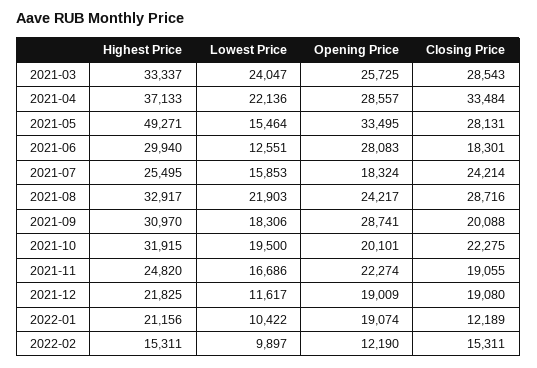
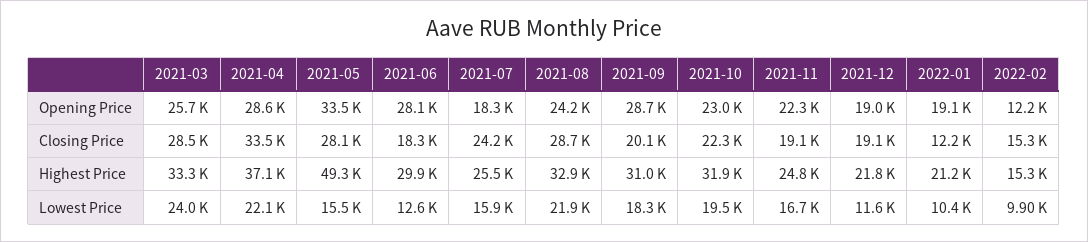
Opening Price, 2021-10: 20101 -> 23000

